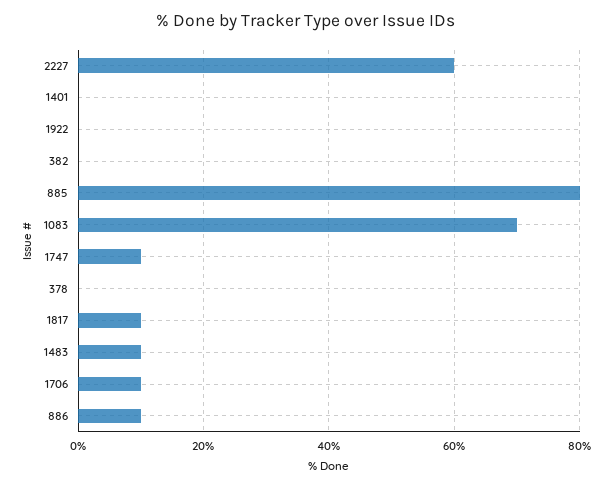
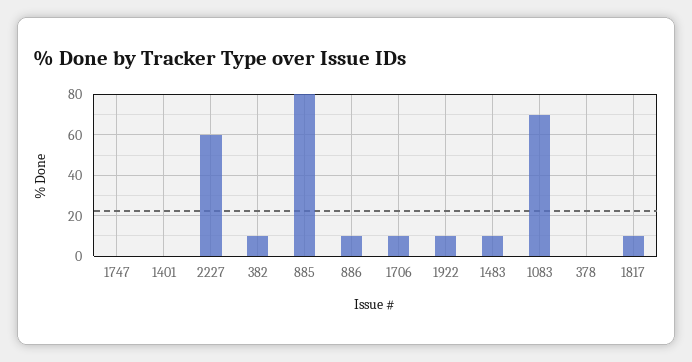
1922: 0 -> 10
382: 0 -> 10
1747: 10 -> 0

